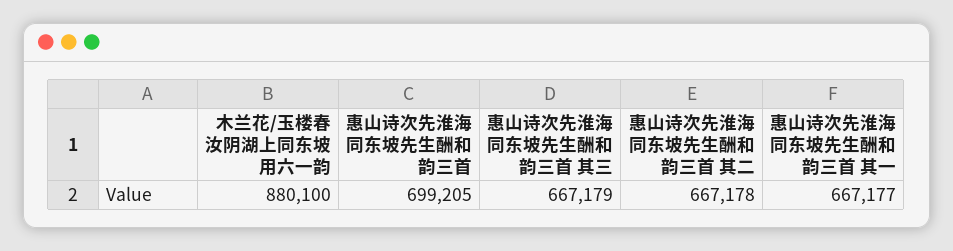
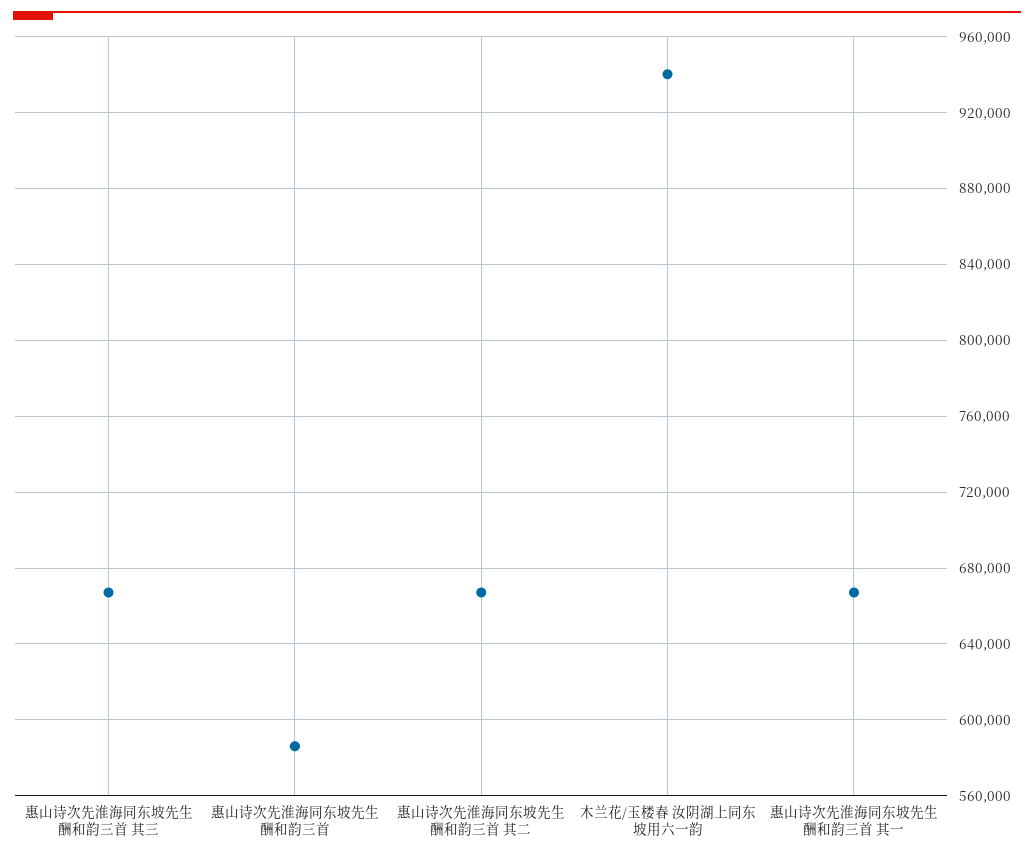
木兰花/玉楼春 汝阴湖上同东坡用六一韵: 880100 -> 940000
惠山诗次先淮海同东坡先生酬和韵三首: 699205 -> 585000

